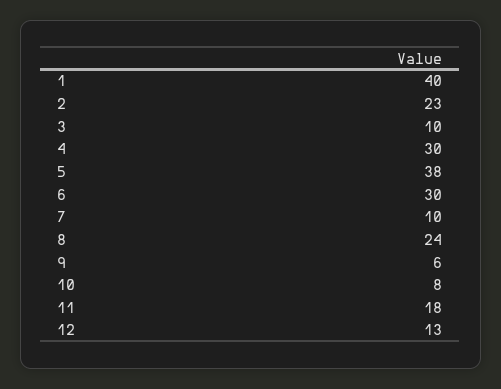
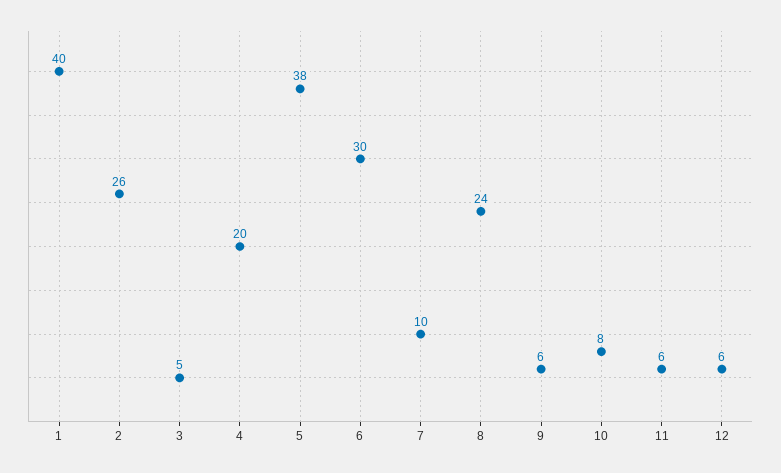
2: 23 -> 26
3: 10 -> 5
4: 30 -> 20
11: 18 -> 6
12: 13 -> 6

